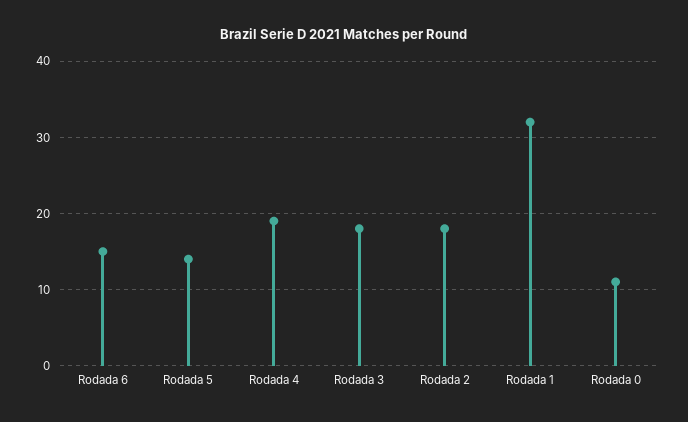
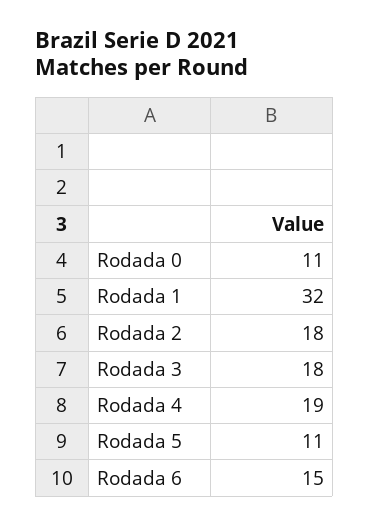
Rodada 5: 14 -> 11

